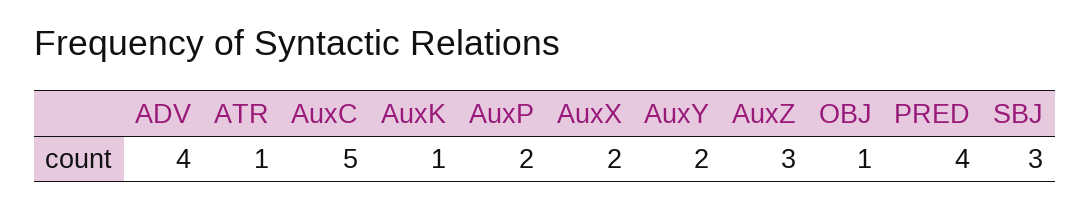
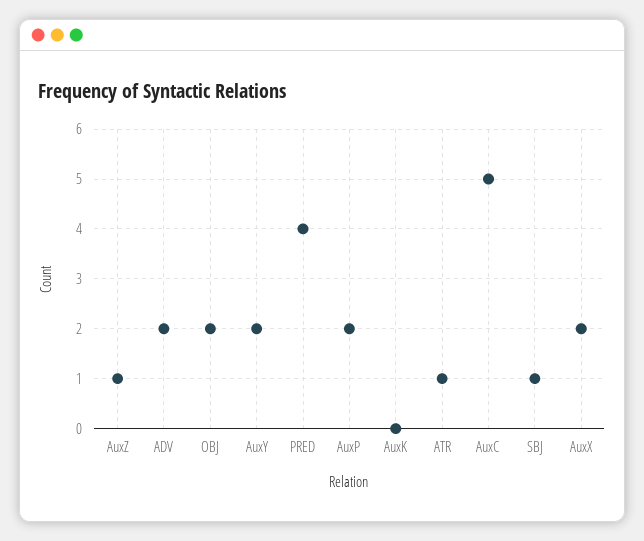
ADV: 4 -> 2
AuxK: 1 -> 0
AuxZ: 3 -> 1
OBJ: 1 -> 2
SBJ: 3 -> 1

